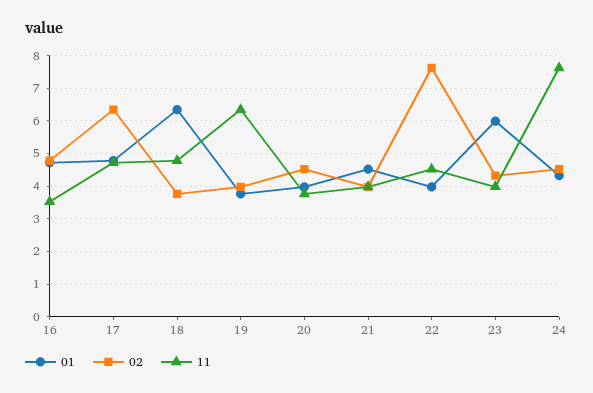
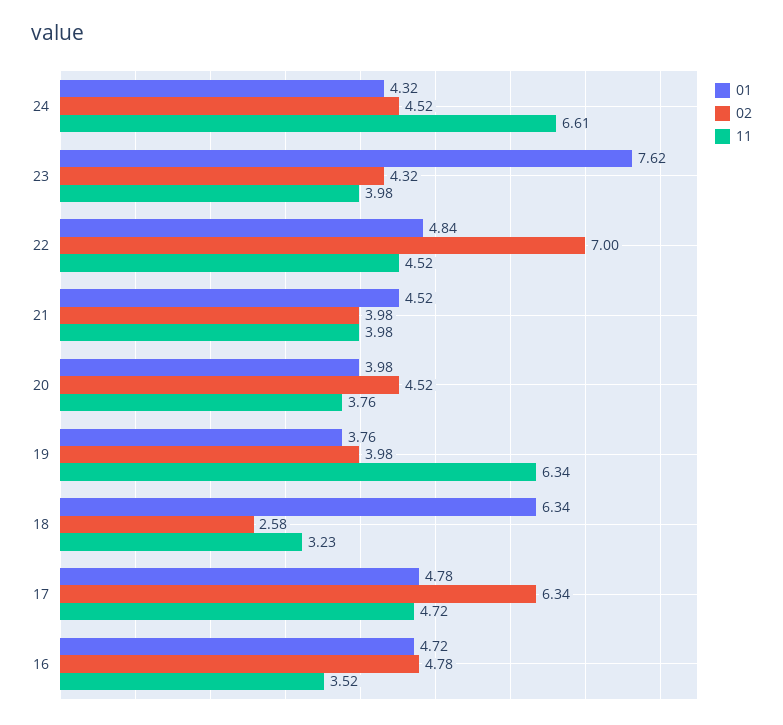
02, 18: 3.8 -> 2.58
11, 18: 4.8 -> 3.23
01, 22: 4 -> 4.84
02, 22: 7.6 -> 7
01, 23: 6 -> 7.62
11, 24: 7.6 -> 6.61

